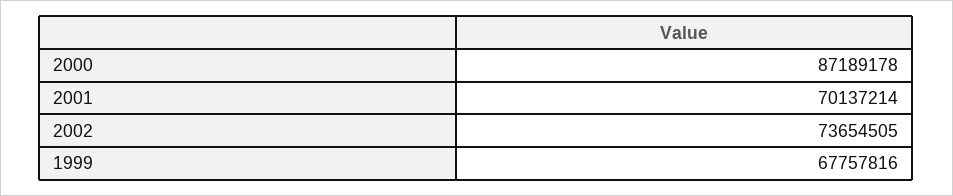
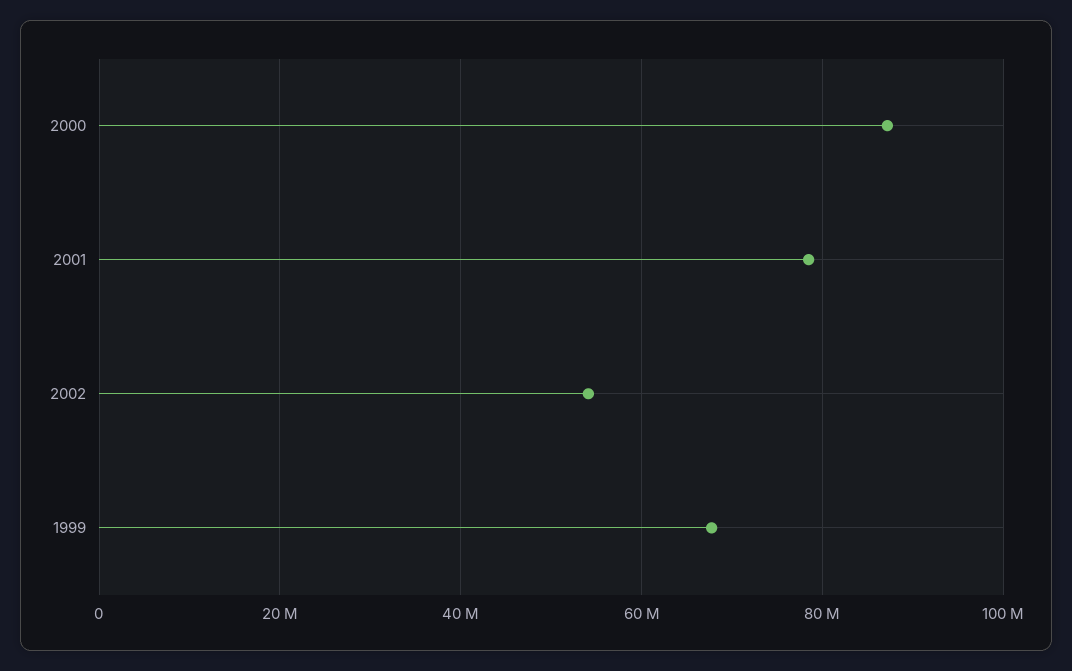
2001: 70137214 -> 78000000
2002: 73654505 -> 54000000

